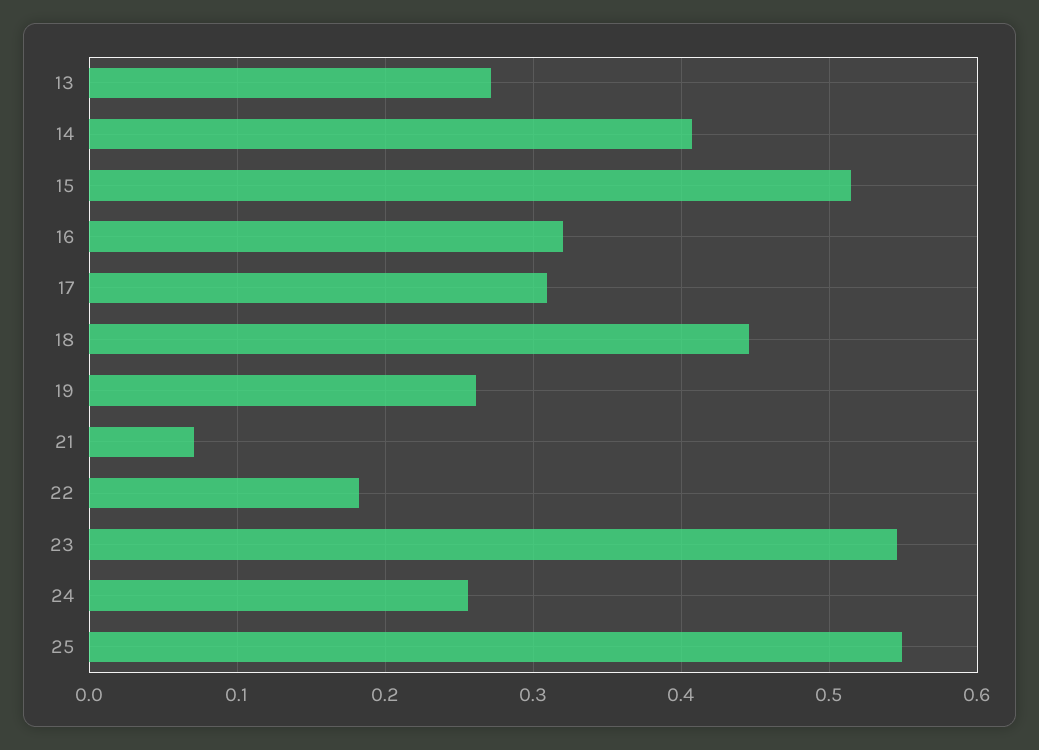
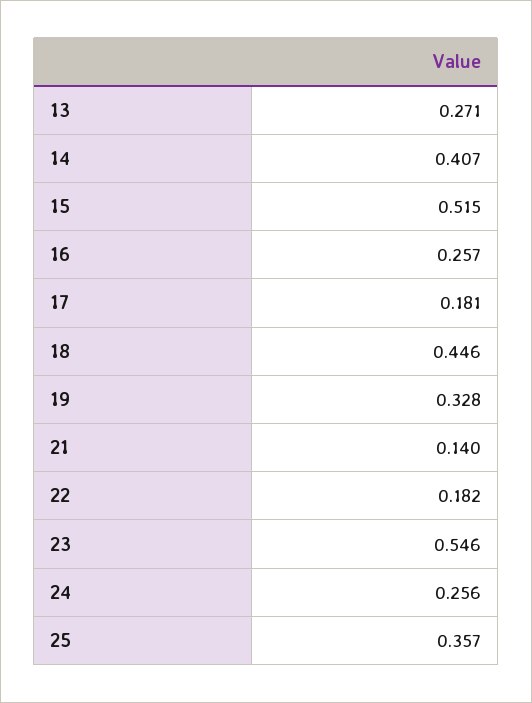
16: 0.32 -> 0.257
17: 0.31 -> 0.181
19: 0.26 -> 0.328
21: 0.07 -> 0.14
25: 0.55 -> 0.357

